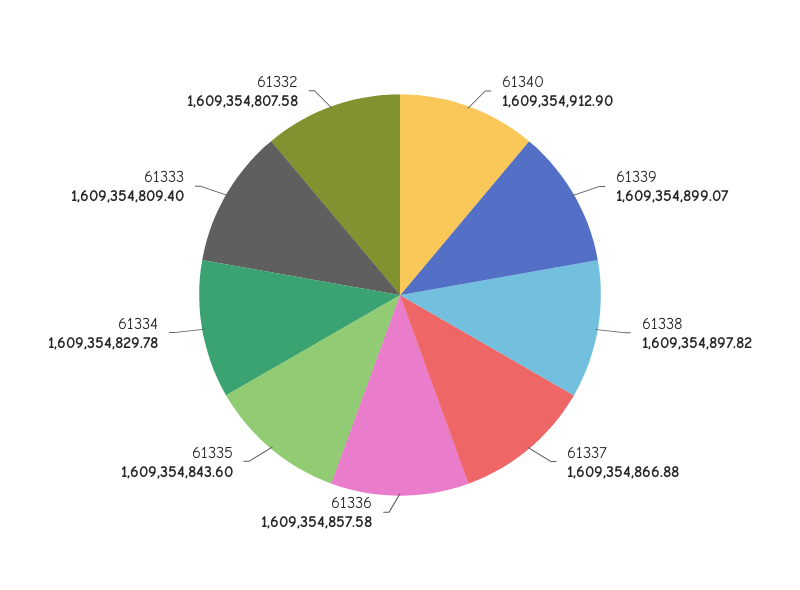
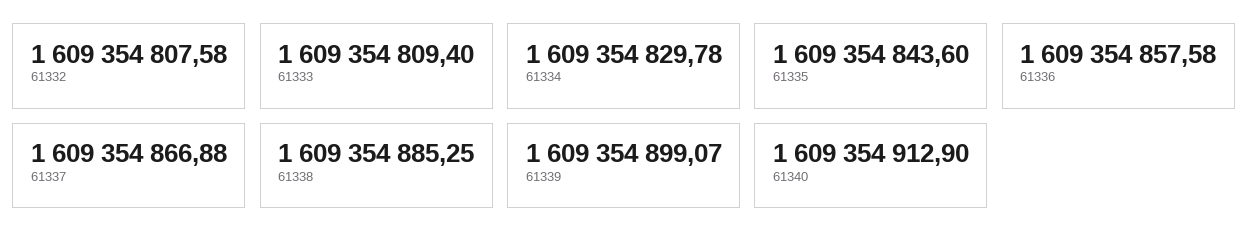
61338: 1609354897.82 -> 1609354885.25

